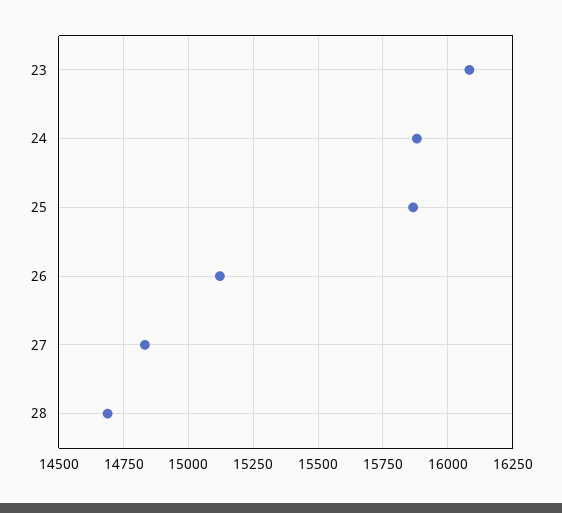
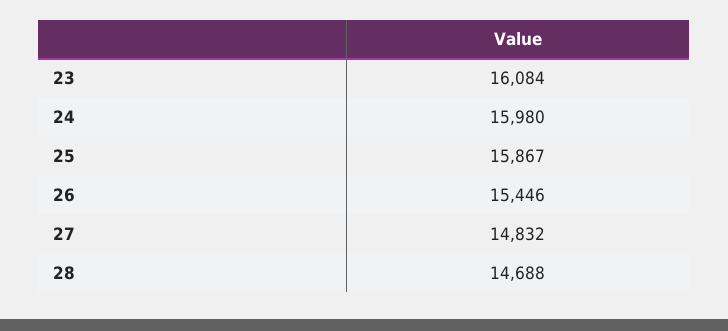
24: 15875 -> 15980
26: 15125 -> 15446

